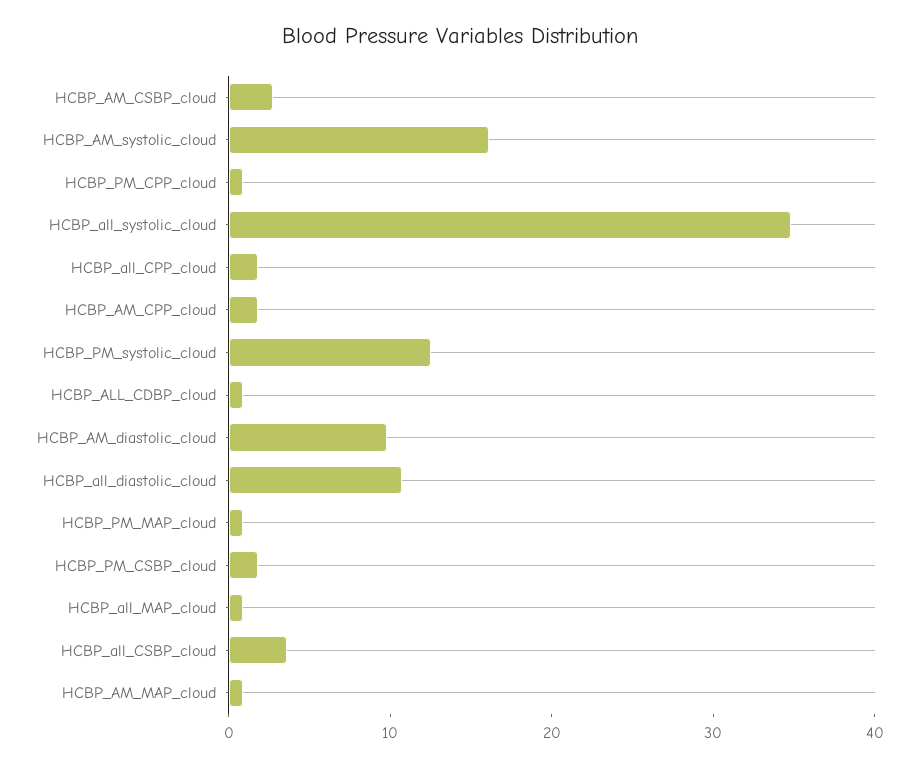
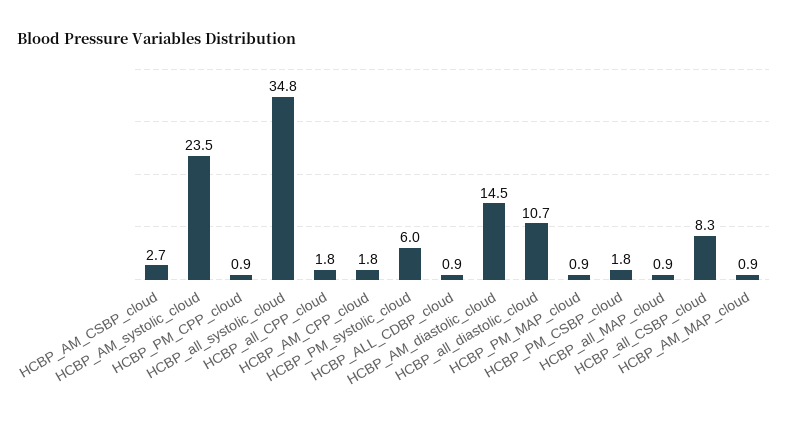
HCBP_AM_systolic_cloud: 16 -> 23.5
HCBP_PM_systolic_cloud: 12 -> 6
HCBP_AM_diastolic_cloud: 10 -> 14.5
HCBP_all_CSBP_cloud: 4 -> 8.3

